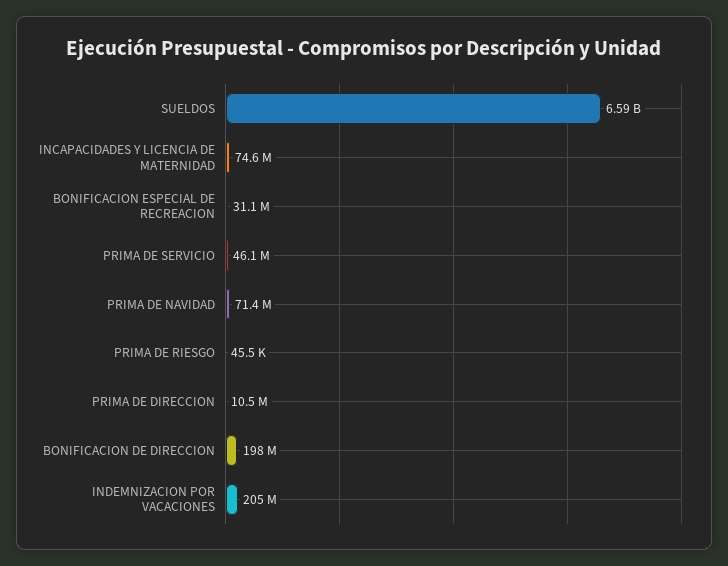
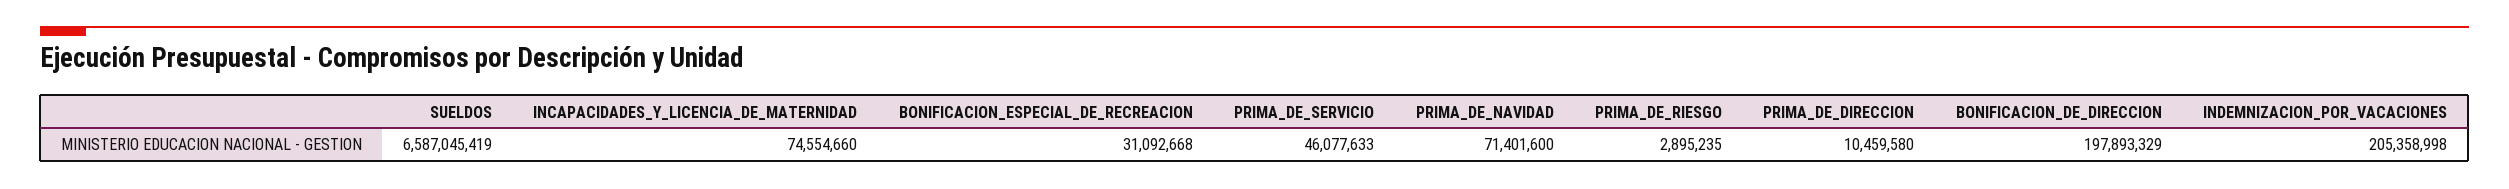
PRIMA DE RIESGO: 45500 -> 2895235

